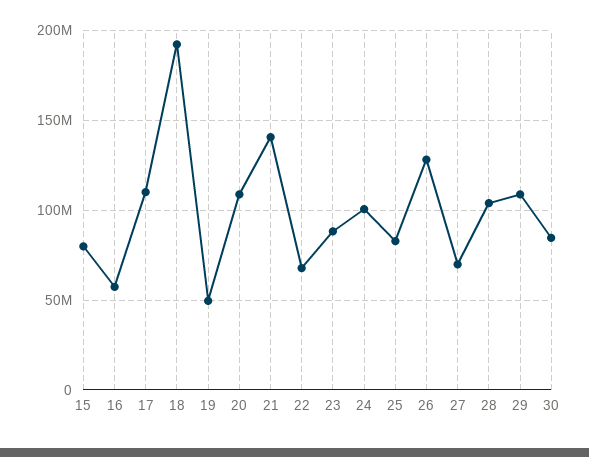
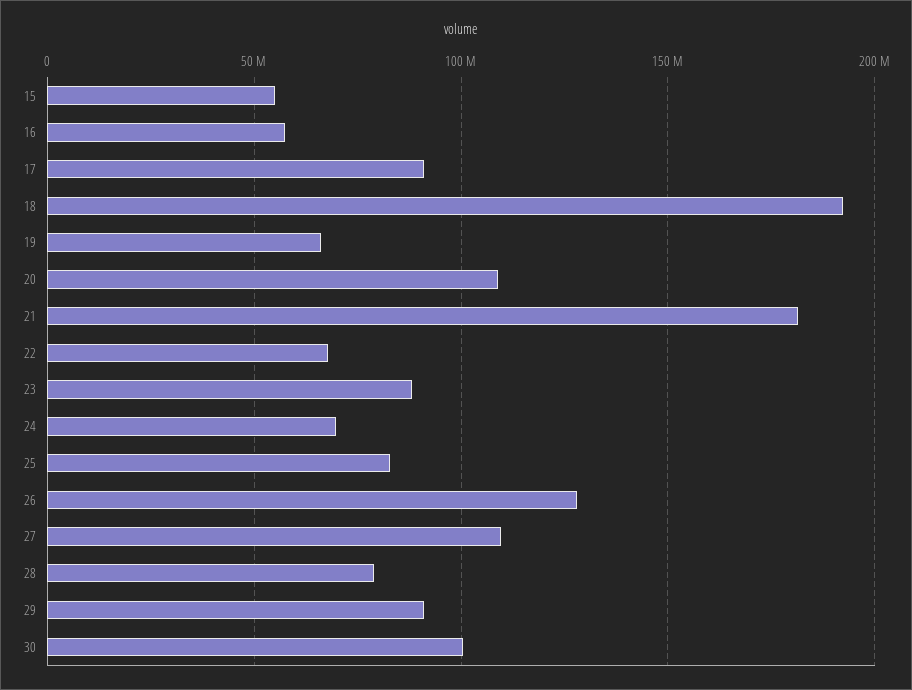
15: 80000000 -> 55000000
17: 110000000 -> 90000000
19: 50000000 -> 65000000
21: 140000000 -> 180000000
24: 100000000 -> 70000000
27: 70000000 -> 110000000
28: 105000000 -> 80000000
29: 110000000 -> 90000000
30: 85000000 -> 100000000

